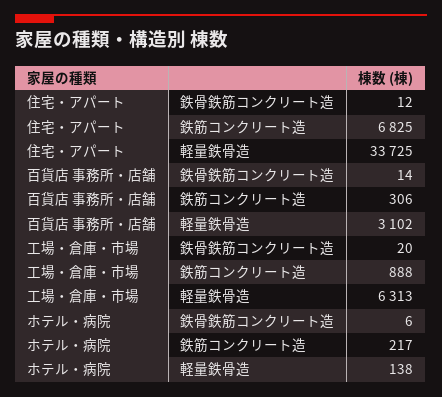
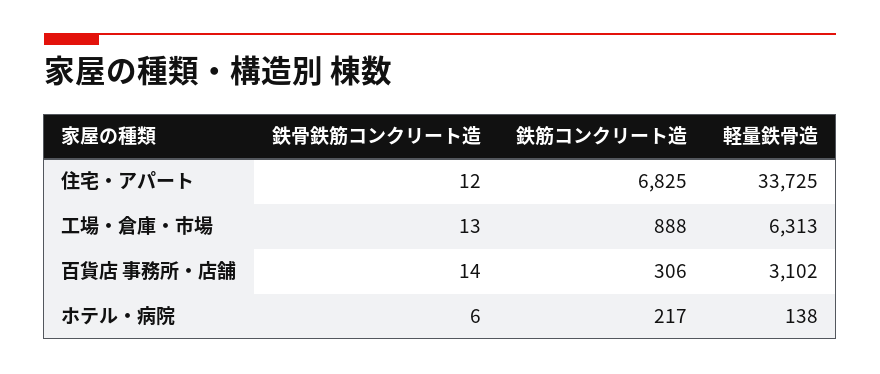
工場・倉庫・市場, 鉄骨鉄筋コンクリート造: 20 -> 13

